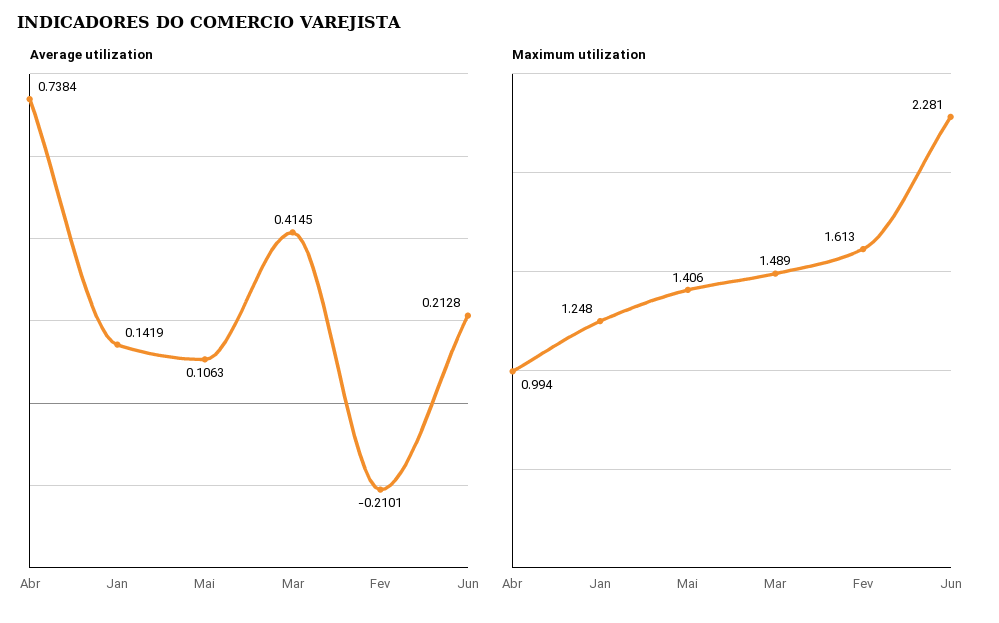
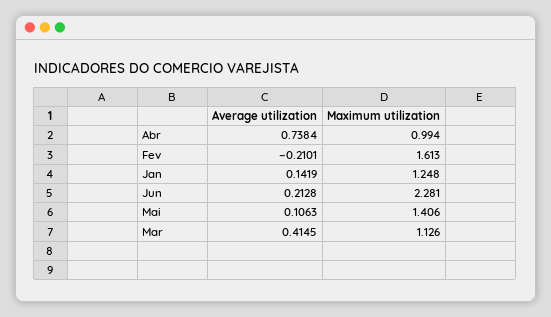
Maximum utilization, Mar: 1.489 -> 1.126

